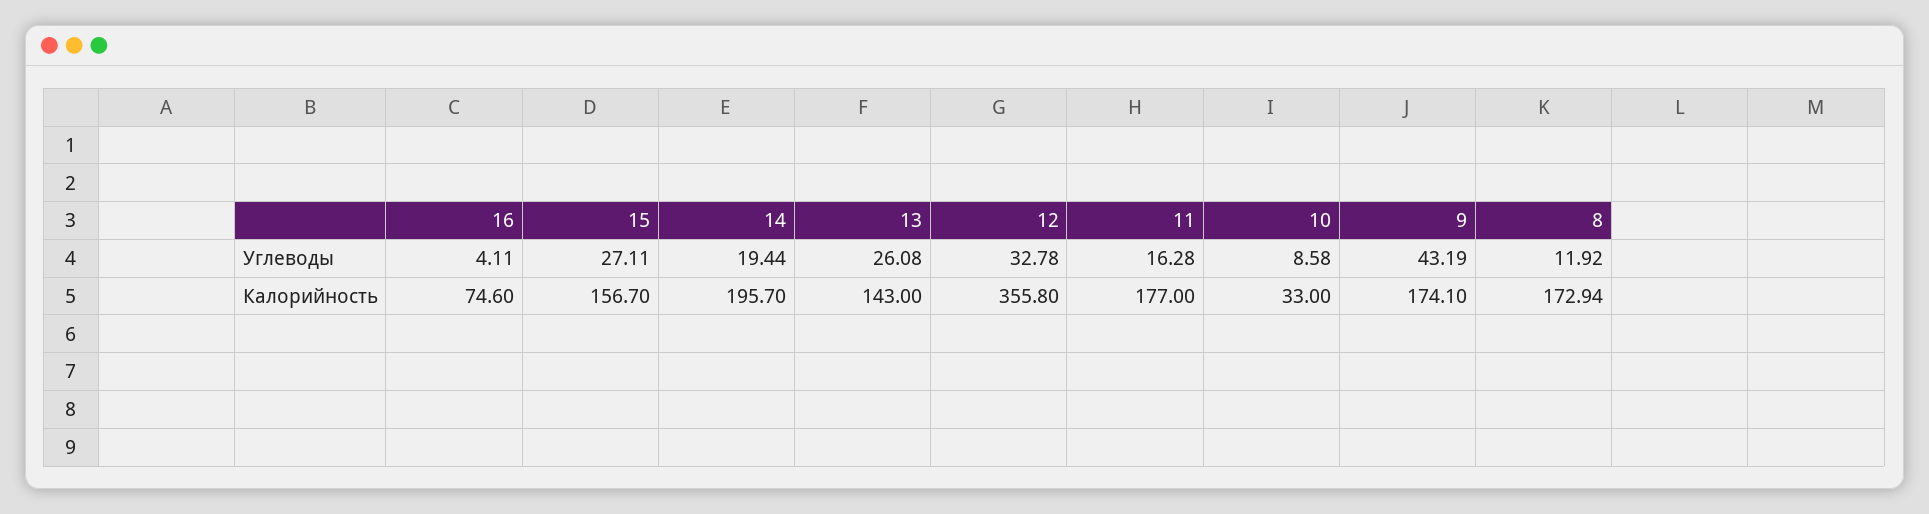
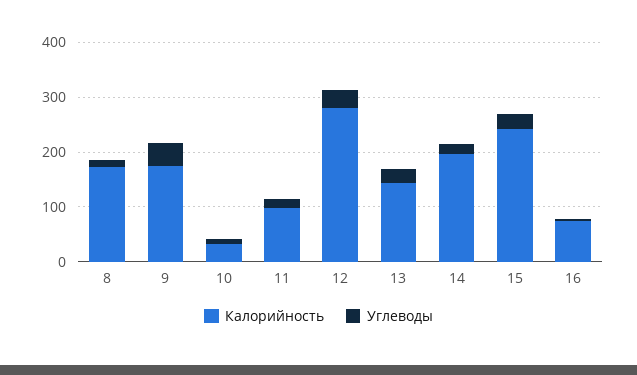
Калорийность, 15: 156.7 -> 240
Калорийность, 12: 355.8 -> 280
Калорийность, 11: 177 -> 100

